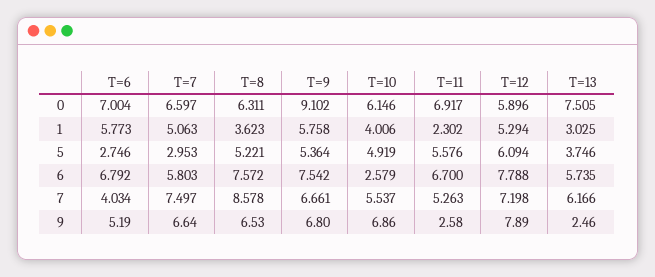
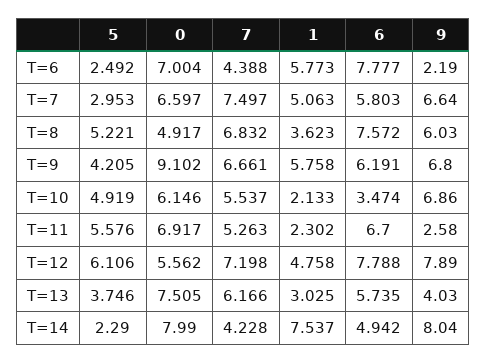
T=8, 0: 6.311 -> 4.917
T=12, 0: 5.896 -> 5.562
T=10, 1: 4.006 -> 2.133
T=12, 1: 5.294 -> 4.758
T=6, 5: 2.746 -> 2.492
T=9, 5: 5.364 -> 4.205
T=12, 5: 6.094 -> 6.106
T=6, 6: 6.792 -> 7.777
T=9, 6: 7.542 -> 6.191
T=10, 6: 2.579 -> 3.474
T=6, 7: 4.034 -> 4.388
T=8, 7: 8.578 -> 6.832
T=6, 9: 5.19 -> 2.19
T=8, 9: 6.53 -> 6.03
T=13, 9: 2.46 -> 4.03
T=14, 5: none -> 2.29
T=14, 0: none -> 7.99
T=14, 7: none -> 4.228
T=14, 1: none -> 7.537
T=14, 6: none -> 4.942
T=14, 9: none -> 8.04

